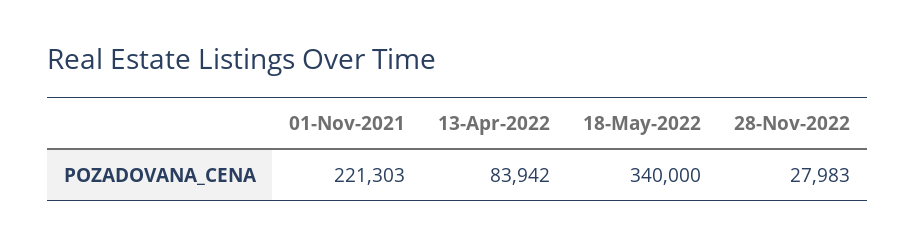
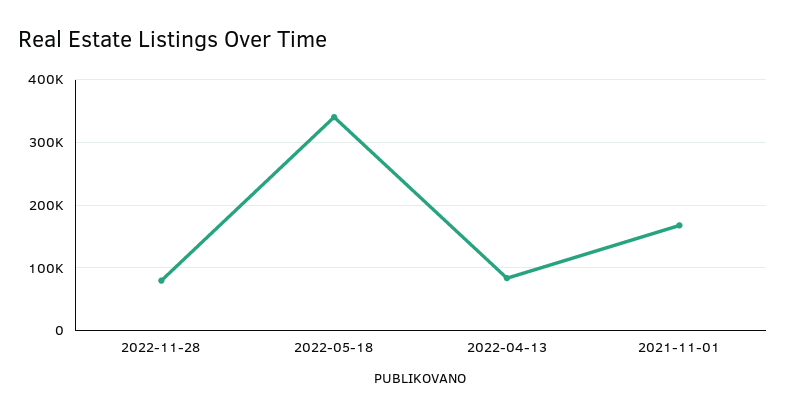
01-Nov-2021: 221303 -> 170000
28-Nov-2022: 27983 -> 80000

